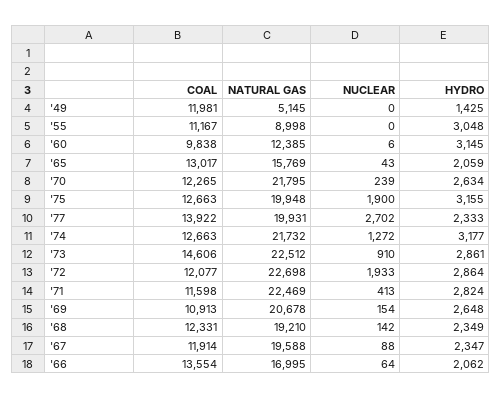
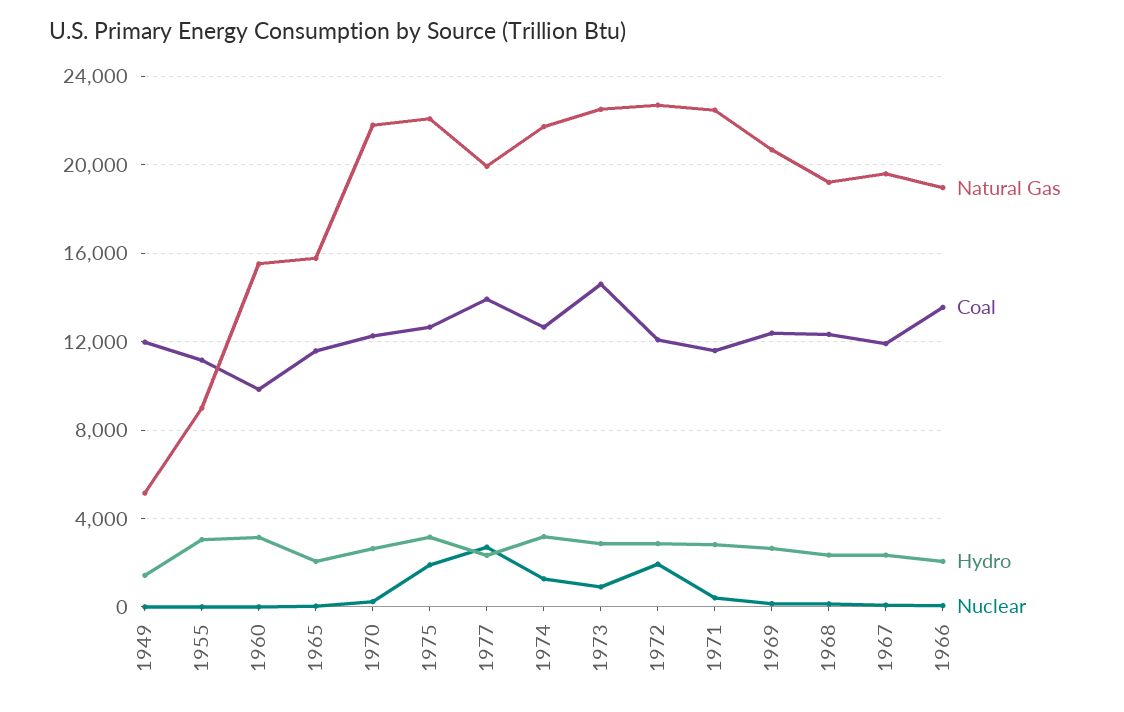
NATURAL GAS, '60: 12385 -> 15500
COAL, '65: 13017 -> 11500
NATURAL GAS, '75: 19948 -> 22000
COAL, '69: 10913 -> 12500
NATURAL GAS, '66: 16995 -> 19000

